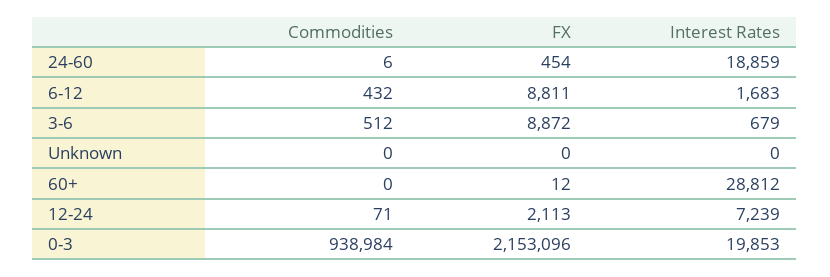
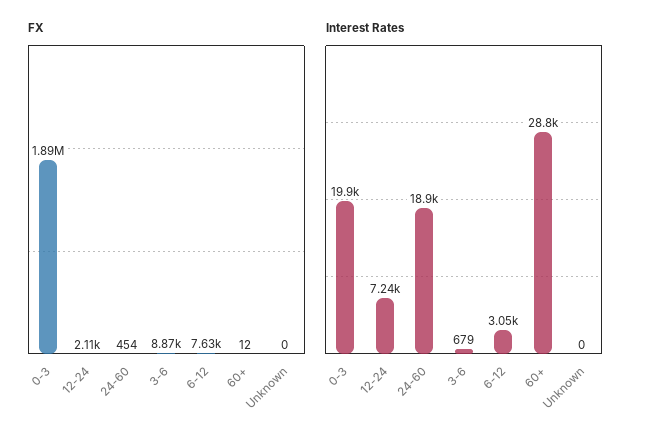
Commodities, 24-60: 6 -> none
Commodities, 6-12: 432 -> none
FX, 6-12: 8811 -> 7630
Interest Rates, 6-12: 1683 -> 3050
Commodities, 3-6: 512 -> none
Commodities, Unknown: 0 -> none
Commodities, 60+: 0 -> none
Commodities, 12-24: 71 -> none
Commodities, 0-3: 938984 -> none
FX, 0-3: 2153096 -> 1890000

